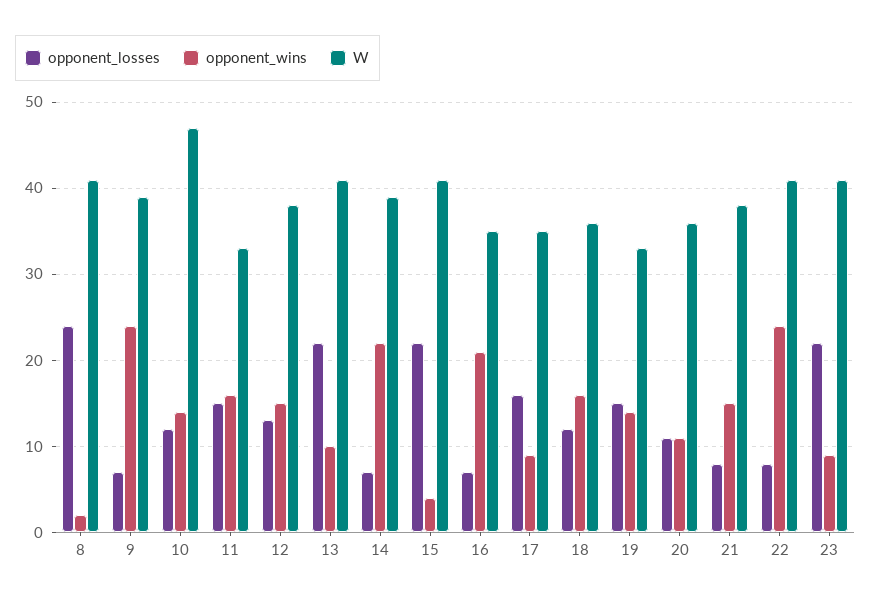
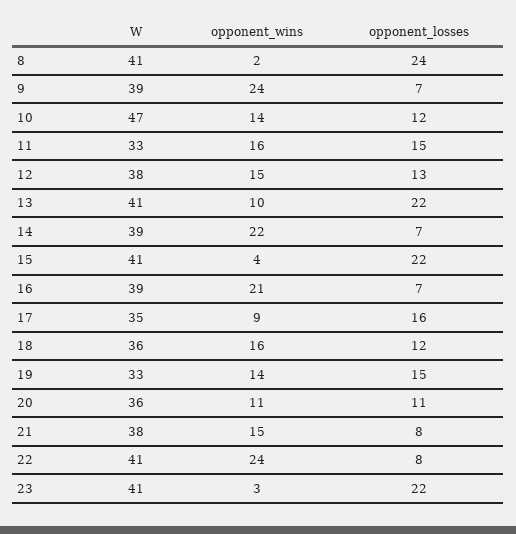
W, 16: 35 -> 39
opponent_wins, 23: 9 -> 3

